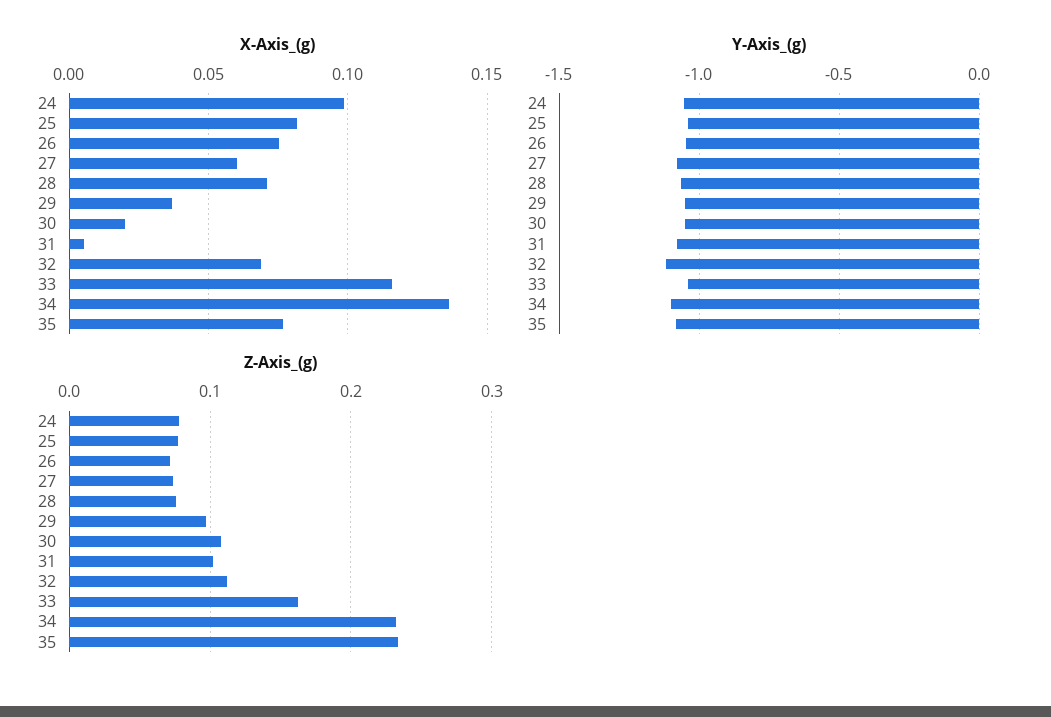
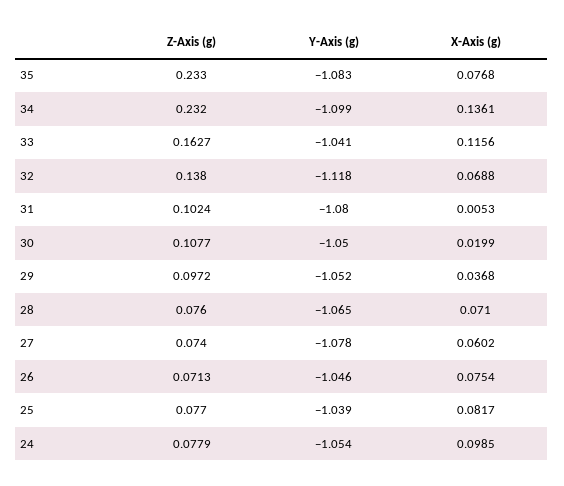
Z-Axis_(g), 32: 0.11 -> 0.138

